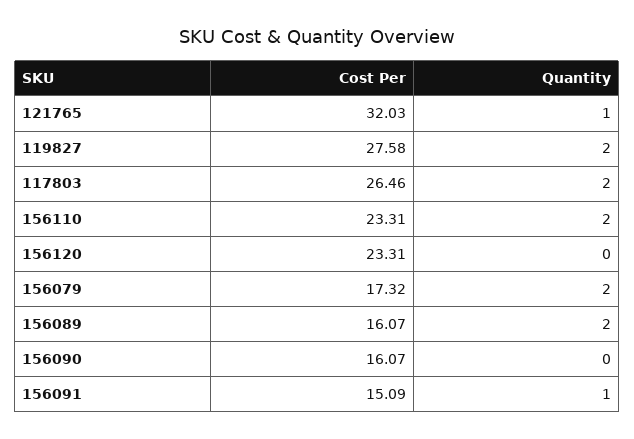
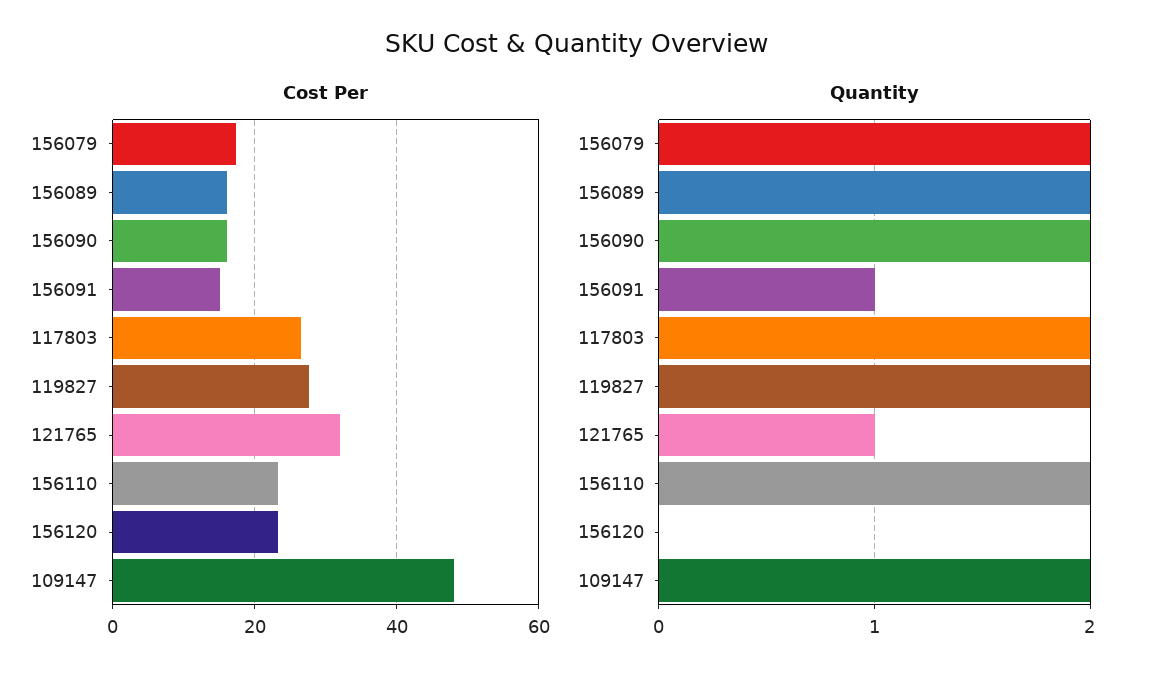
Quantity, 156090: 0 -> 2
Cost Per, 109147: none -> 48
Quantity, 109147: none -> 2

